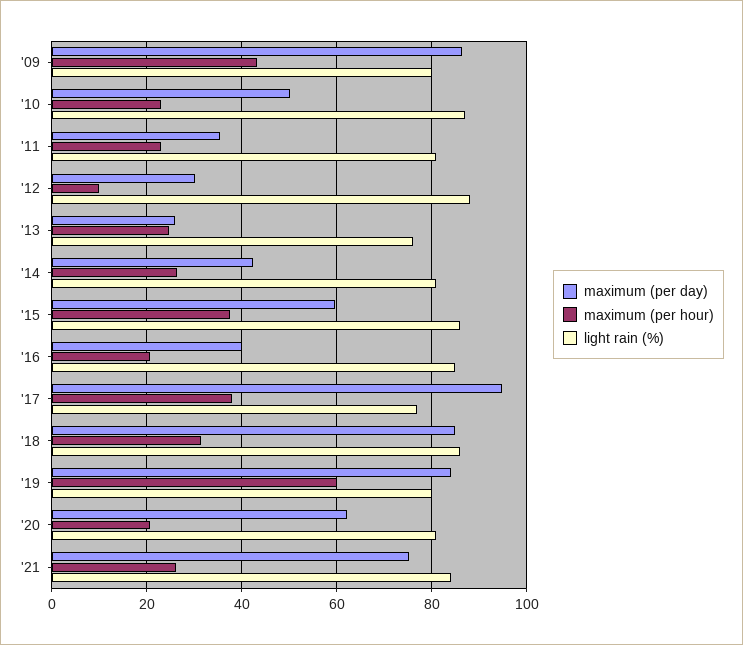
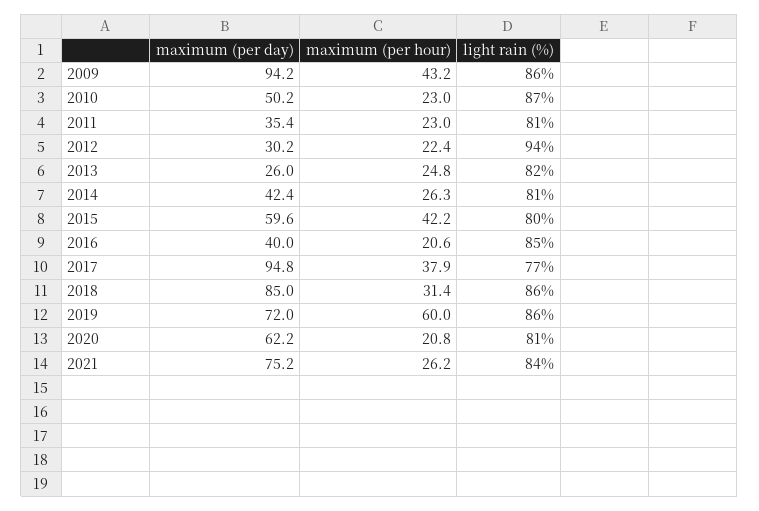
maximum (per day), '09: 86 -> 94.2
light rain (%), '09: 80 -> 86
maximum (per hour), '12: 10 -> 22.4
light rain (%), '12: 88 -> 94
light rain (%), '13: 76 -> 82
maximum (per hour), '15: 38 -> 42.2
light rain (%), '15: 86 -> 80
maximum (per day), '19: 84 -> 72
light rain (%), '19: 80 -> 86

